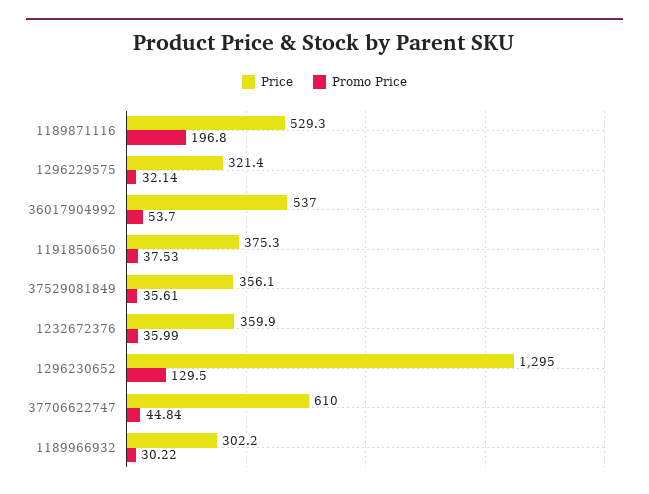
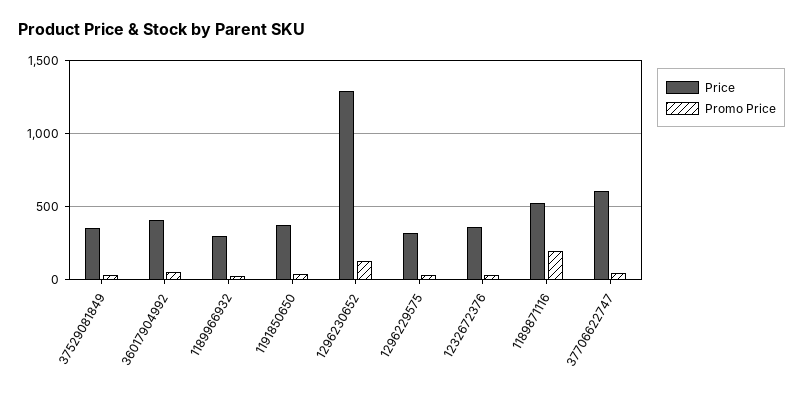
Price, 36017904992: 537 -> 400

